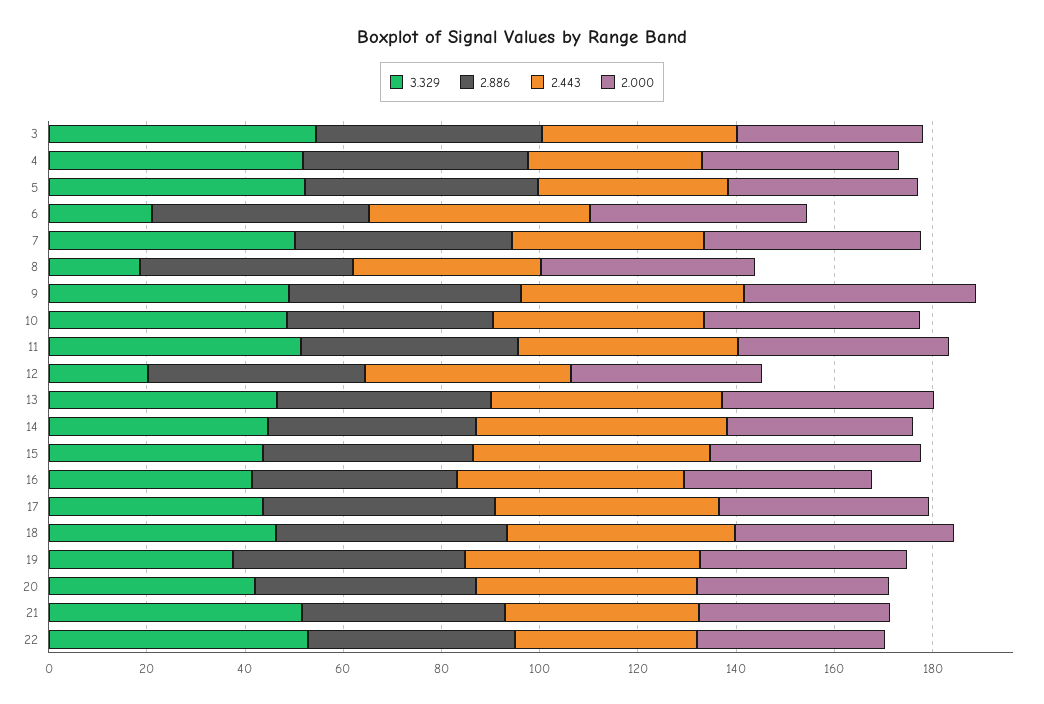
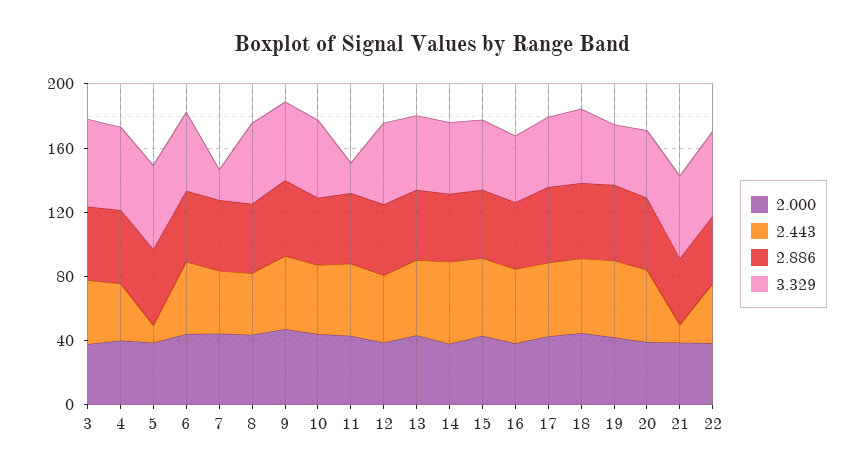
2.443, 5: 40 -> 10
3.329, 6: 20 -> 50
3.329, 7: 50 -> 20
3.329, 8: 20 -> 50
3.329, 11: 50 -> 20
3.329, 12: 20 -> 50
2.443, 21: 40 -> 10

